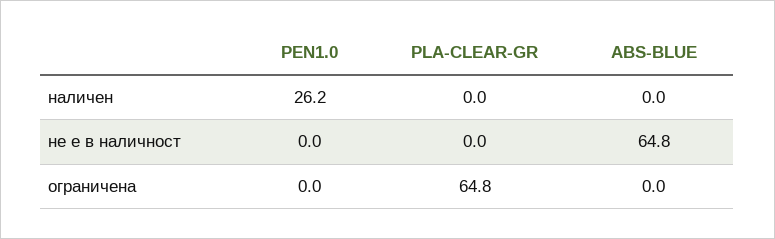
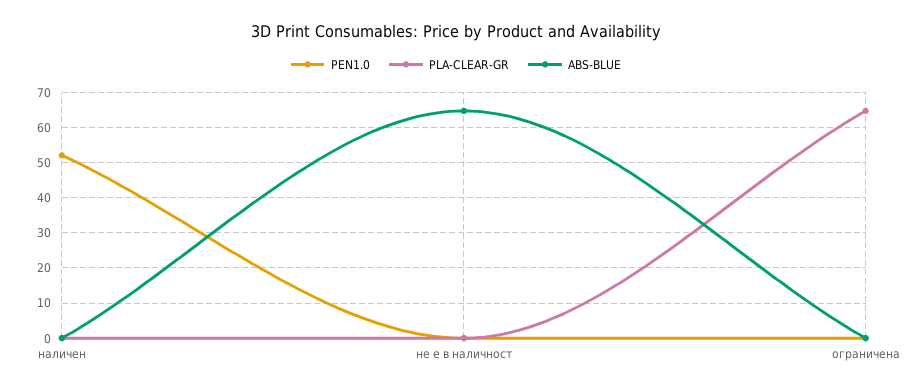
PEN1.0, наличен: 26.2 -> 52

